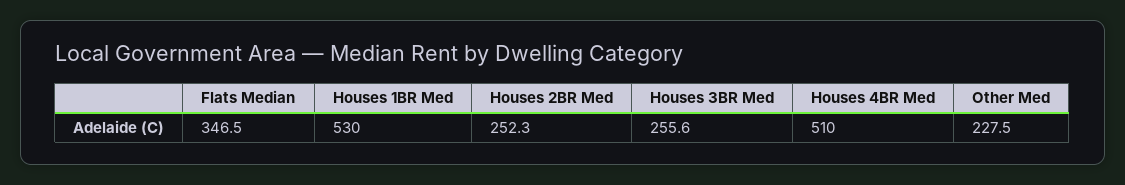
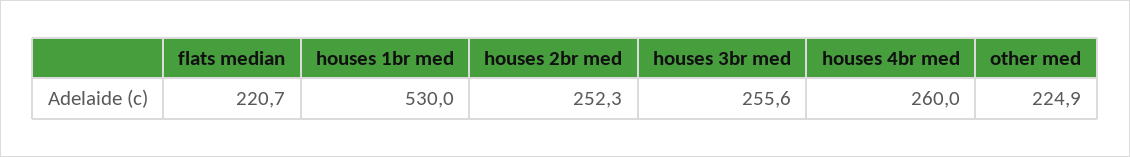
Flats Median: 346.5 -> 220.7
Houses 4BR Med: 510 -> 260
Other Med: 227.5 -> 224.9

